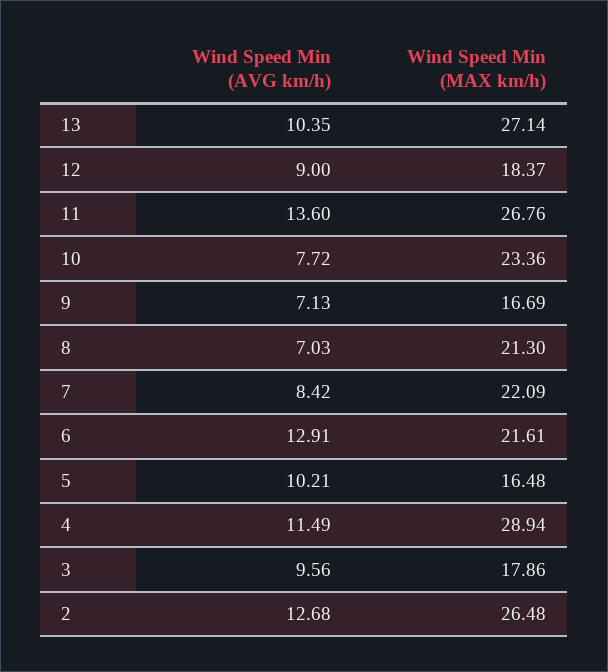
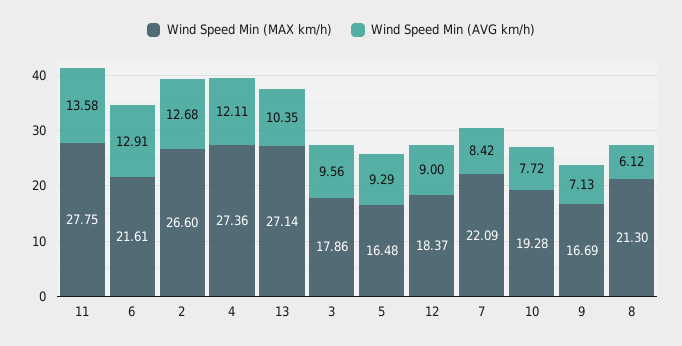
Wind Speed Min (AVG km/h), 11: 13.6 -> 13.58
Wind Speed Min (MAX km/h), 11: 26.76 -> 27.75
Wind Speed Min (MAX km/h), 10: 23.36 -> 19.28
Wind Speed Min (AVG km/h), 8: 7.03 -> 6.12
Wind Speed Min (AVG km/h), 5: 10.21 -> 9.29
Wind Speed Min (AVG km/h), 4: 11.49 -> 12.11
Wind Speed Min (MAX km/h), 4: 28.94 -> 27.36
Wind Speed Min (MAX km/h), 2: 26.48 -> 26.6

